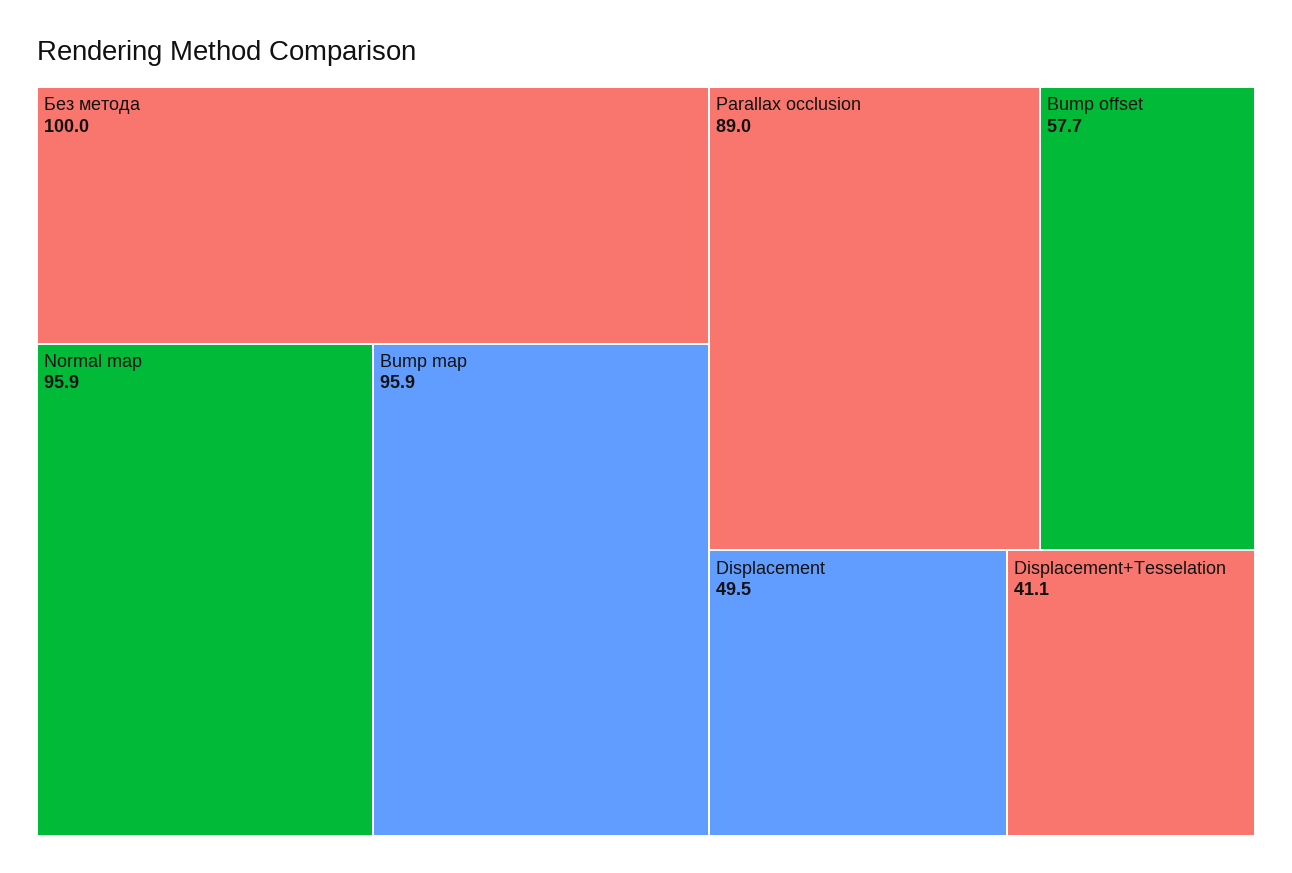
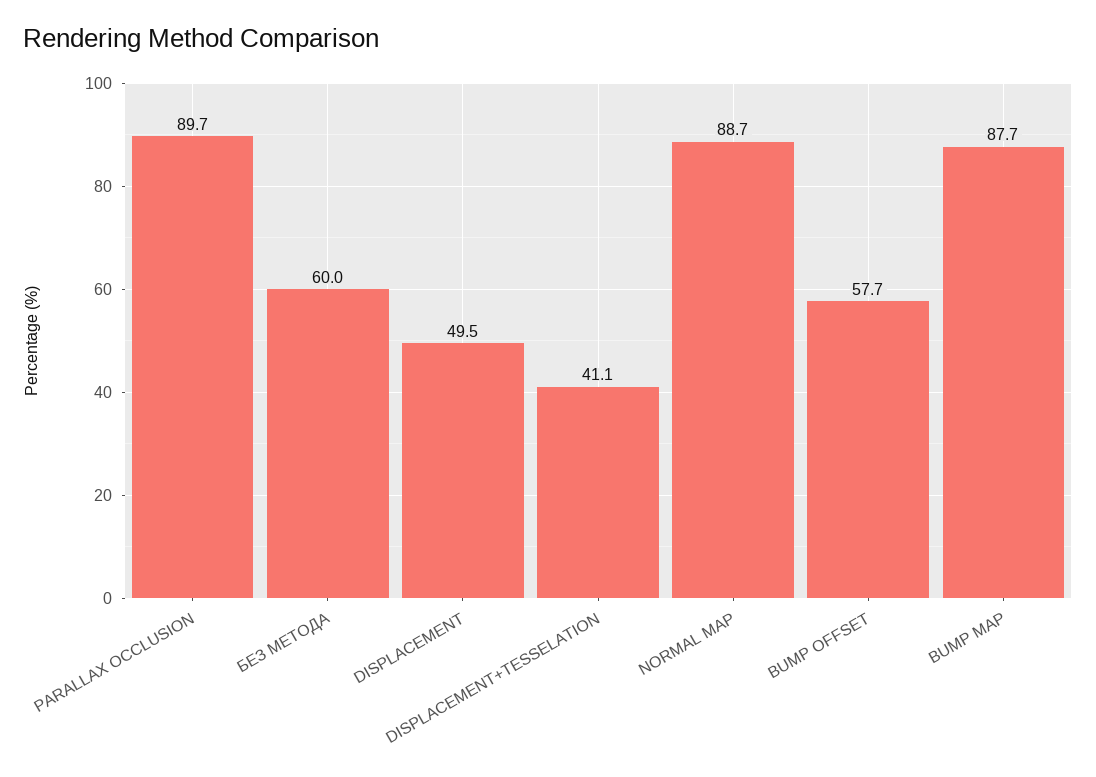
Без метода: 100 -> 60
Normal map: 95.9 -> 88.7
Bump map: 95.9 -> 87.7
Parallax occlusion: 89 -> 89.7

